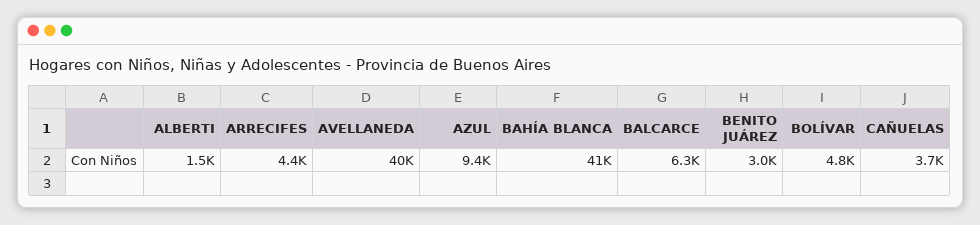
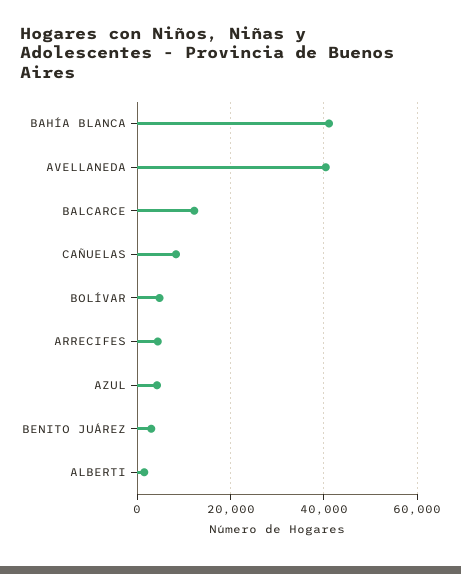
AZUL: 9400 -> 4000
BALCARCE: 6300 -> 12000
CAÑUELAS: 3700 -> 8000

